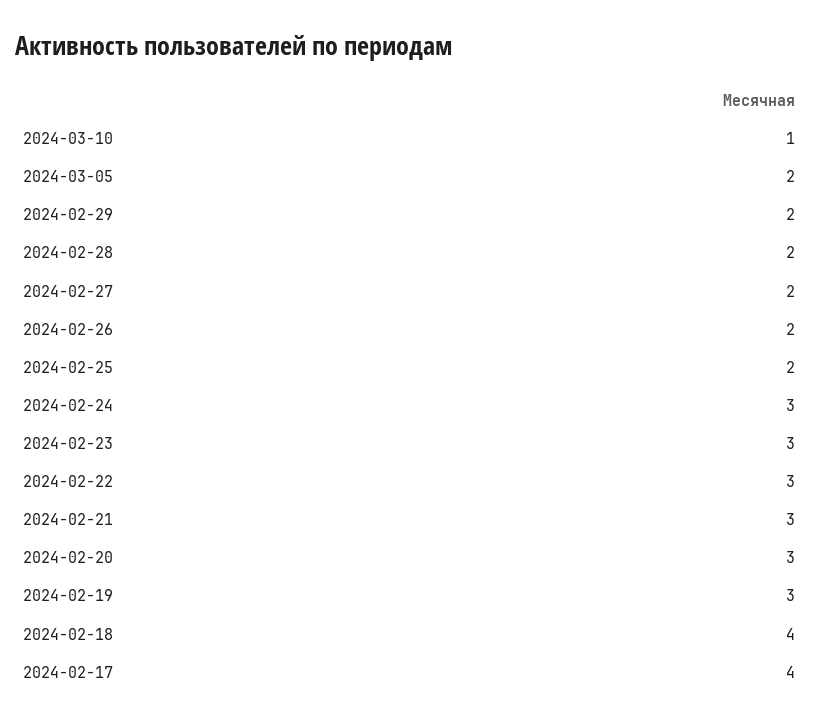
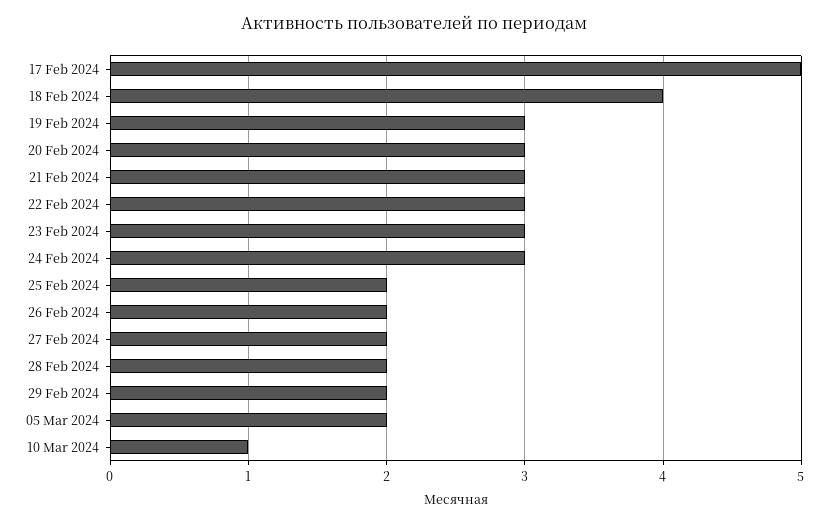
2024-02-17: 4 -> 5

